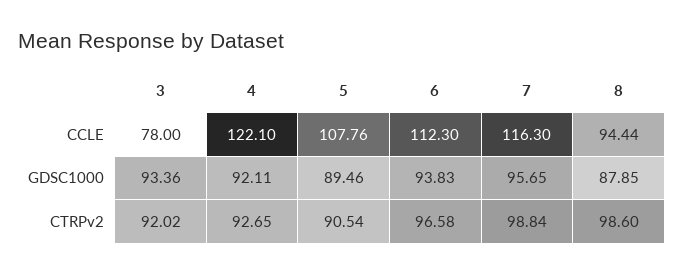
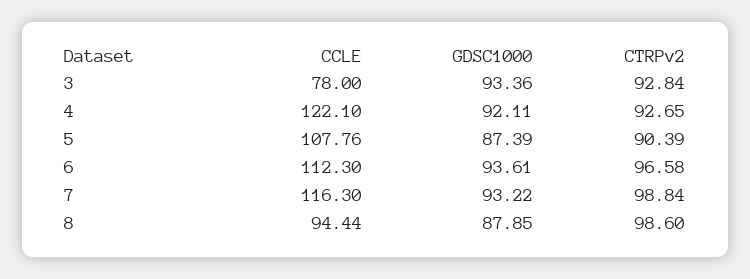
5, GDSC1000: 89.46 -> 87.39
6, GDSC1000: 93.83 -> 93.61
7, GDSC1000: 95.65 -> 93.22
3, CTRPv2: 92.02 -> 92.84
5, CTRPv2: 90.54 -> 90.39

